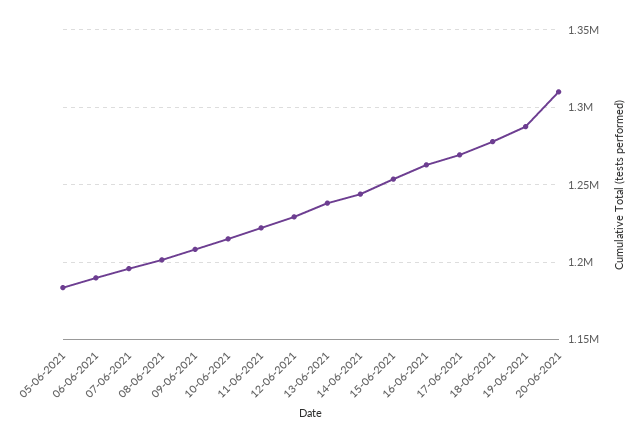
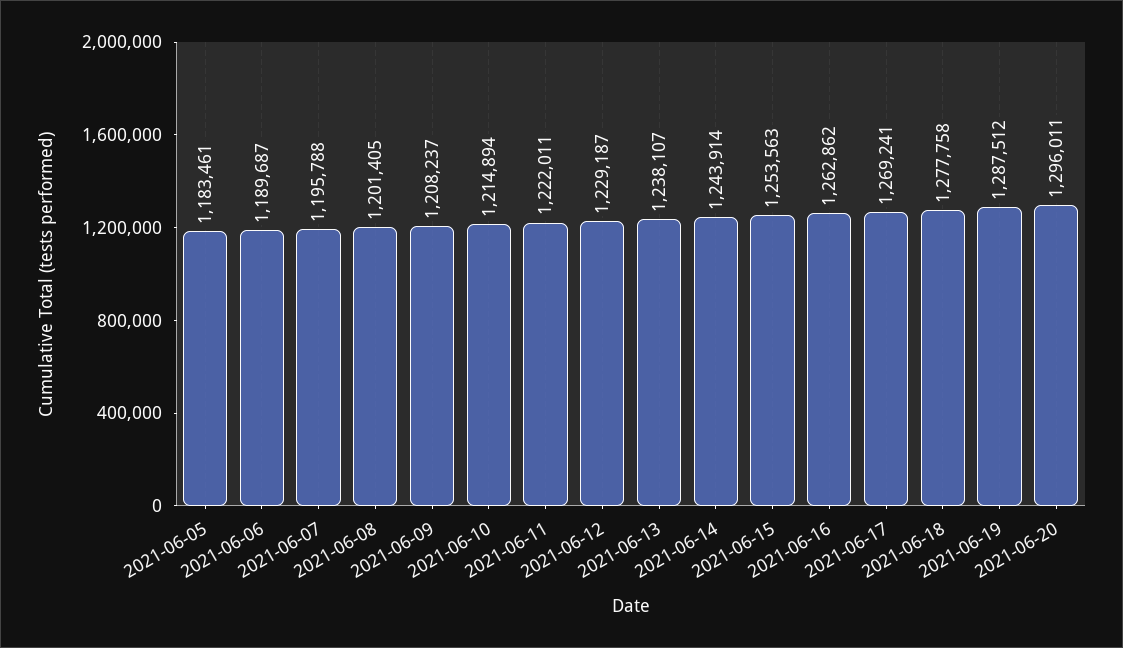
20-06-2021: 1310000 -> 1296011

